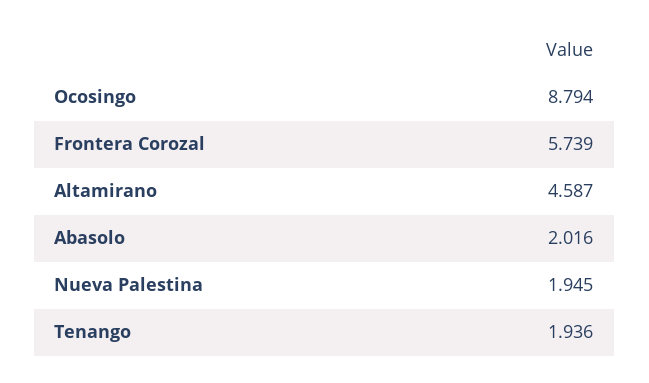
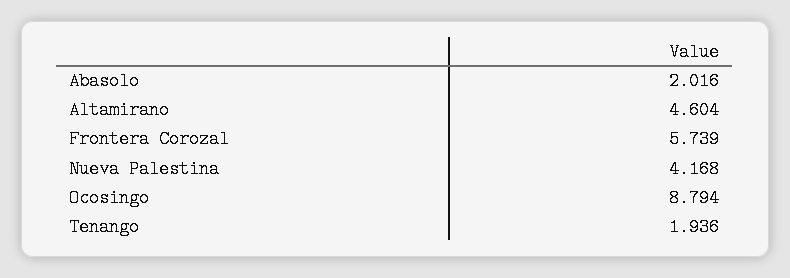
Altamirano: 4.587 -> 4.604
Nueva Palestina: 1.945 -> 4.168

